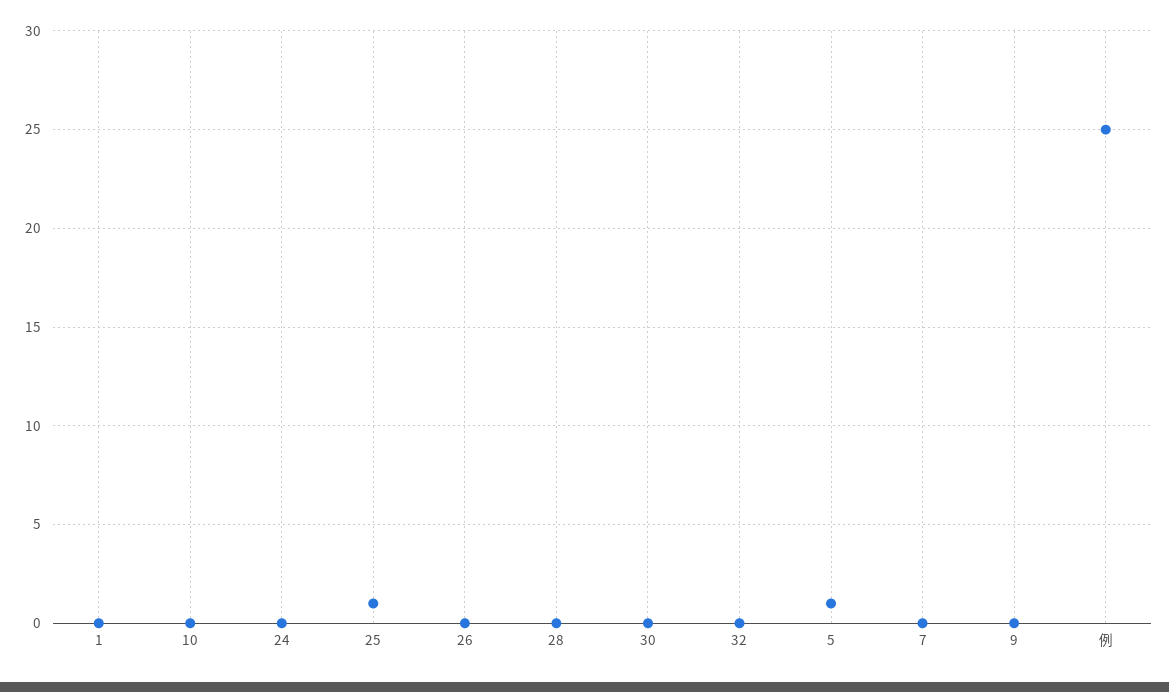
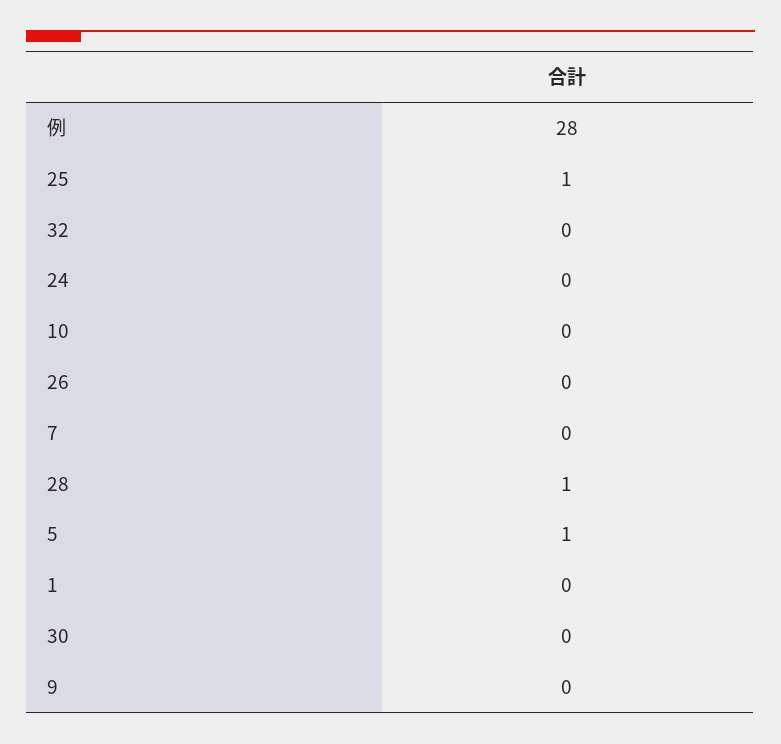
28: 0 -> 1
例: 25 -> 28

